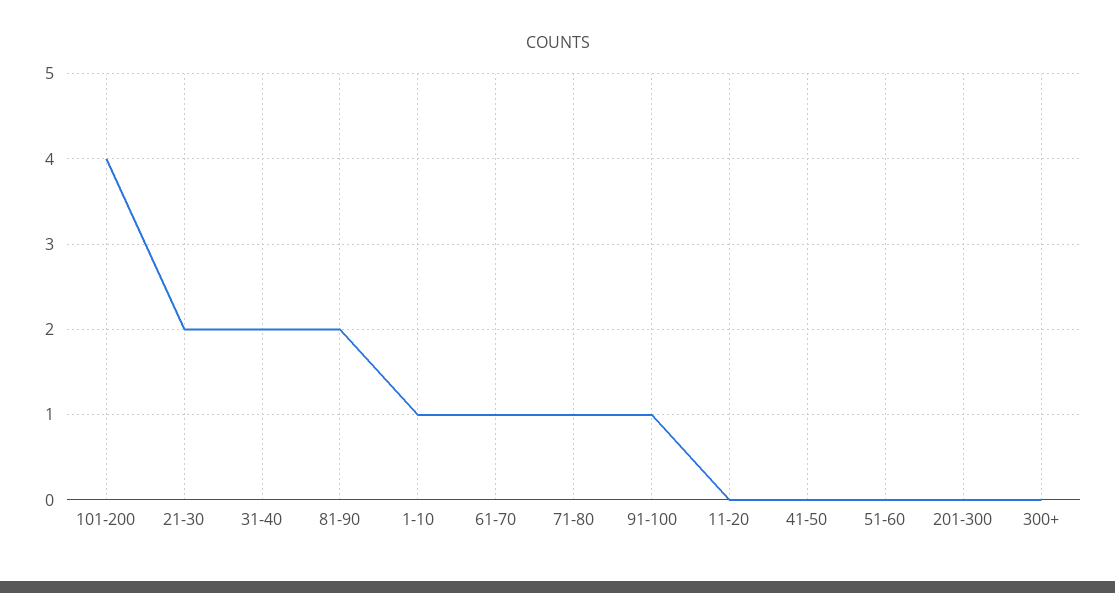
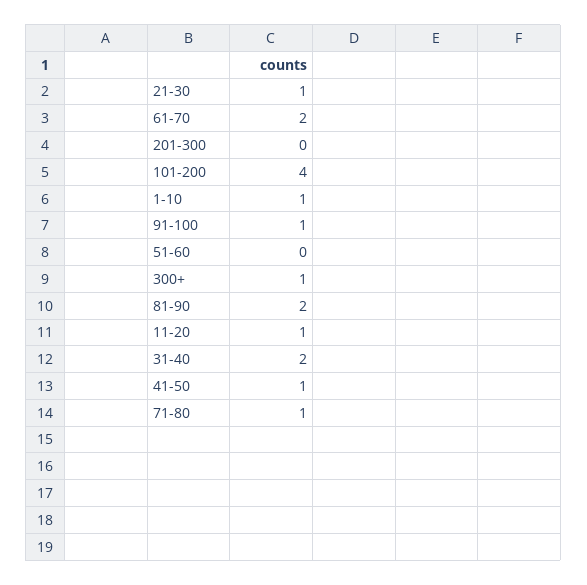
21-30: 2 -> 1
61-70: 1 -> 2
11-20: 0 -> 1
41-50: 0 -> 1
300+: 0 -> 1

